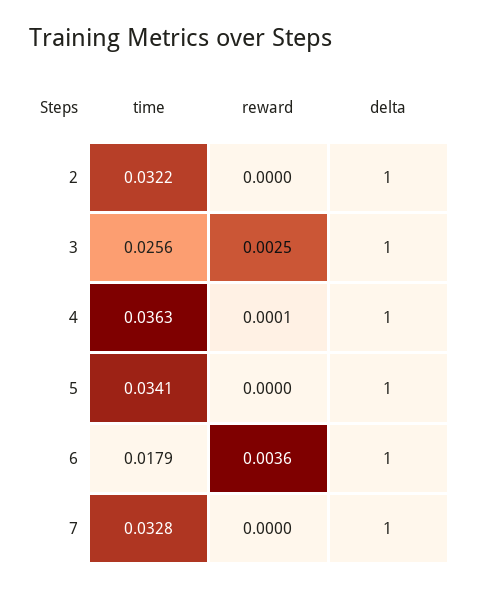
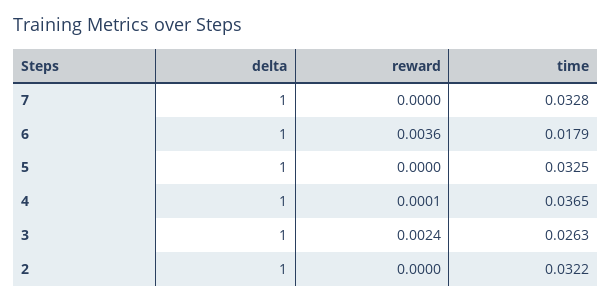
time, 3: 0.0256 -> 0.0263
reward, 3: 0.0025 -> 0.0024
time, 4: 0.0363 -> 0.0365
time, 5: 0.0341 -> 0.0325

